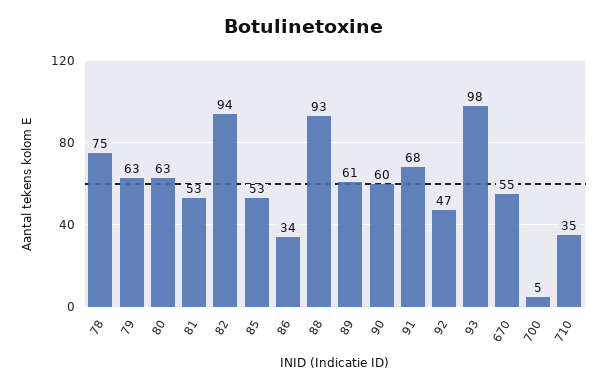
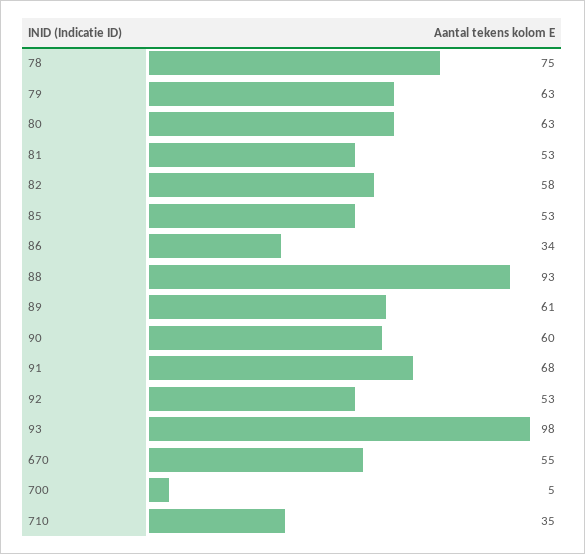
82: 94 -> 58
92: 47 -> 53

